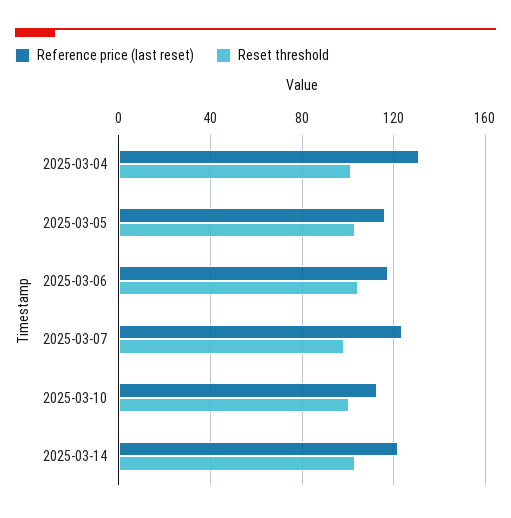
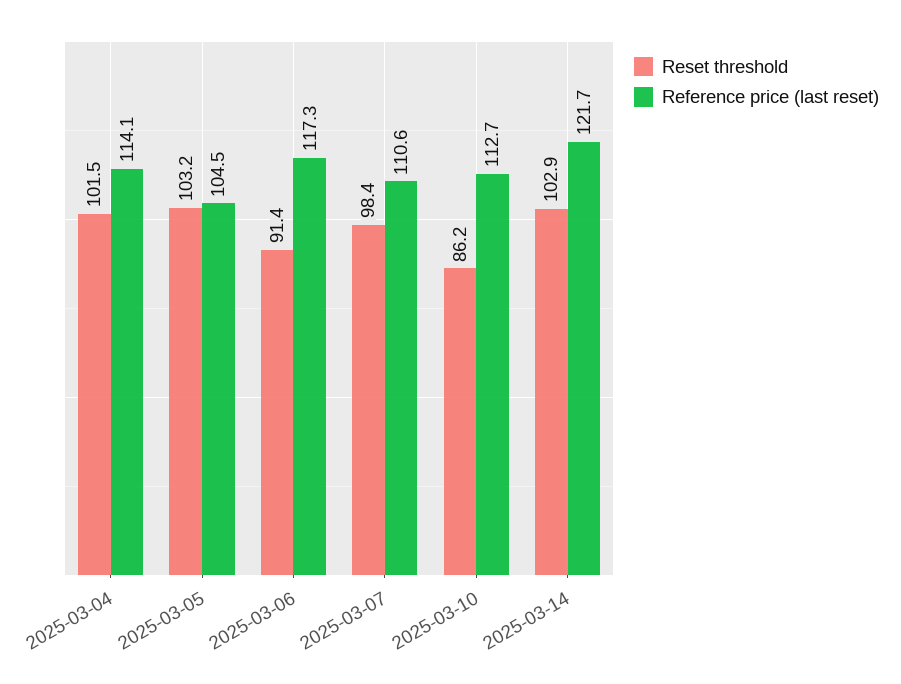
Reference price (last reset), 2025-03-04: 130 -> 114.1
Reference price (last reset), 2025-03-05: 115 -> 104.5
Reset threshold, 2025-03-06: 105 -> 91.4
Reference price (last reset), 2025-03-07: 125 -> 110.6
Reset threshold, 2025-03-10: 100 -> 86.2

